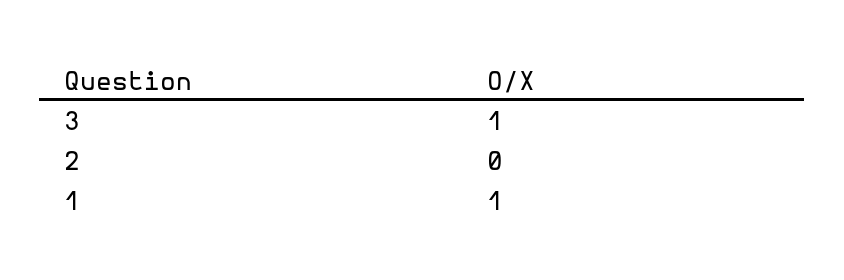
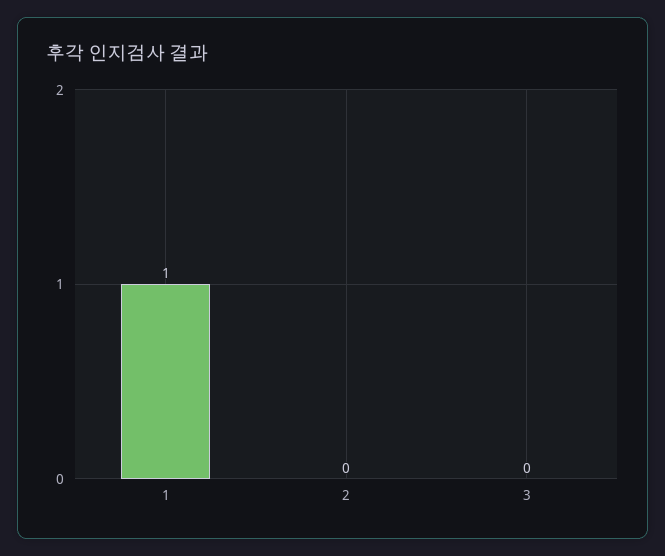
3: 1 -> 0

